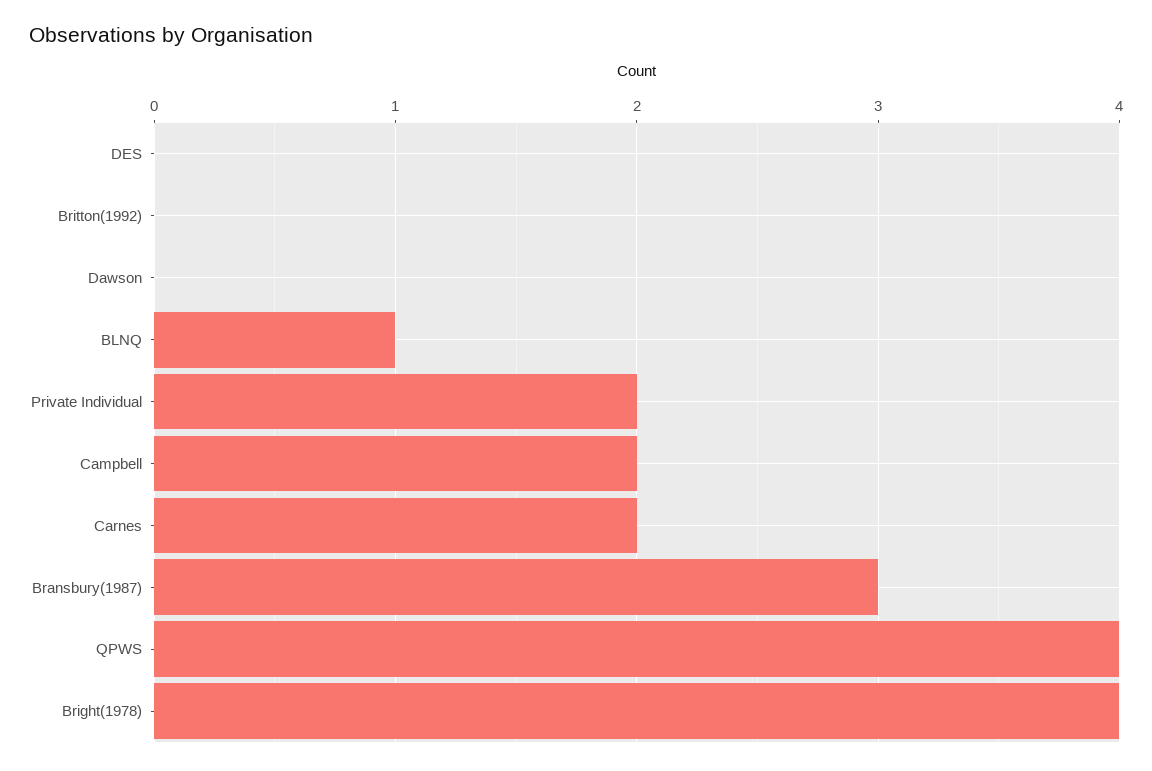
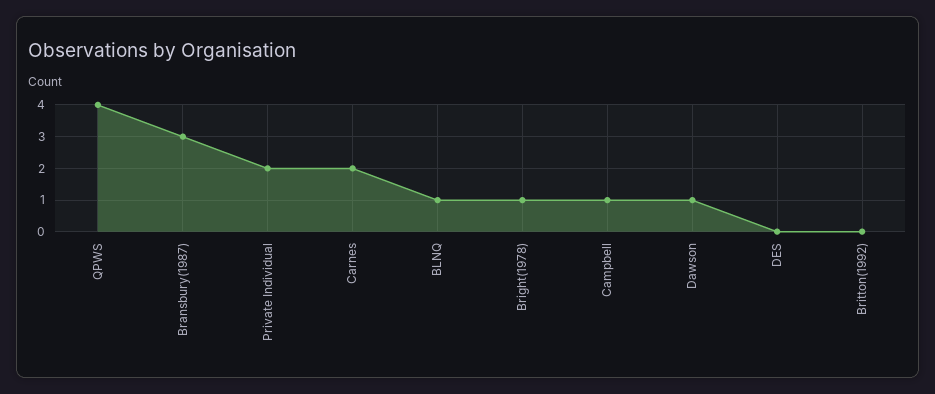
Dawson: 0 -> 1
Campbell: 2 -> 1
Bright(1978): 4 -> 1

